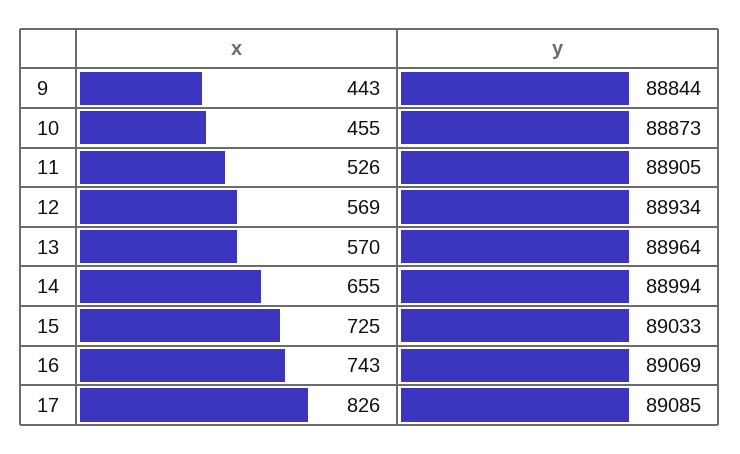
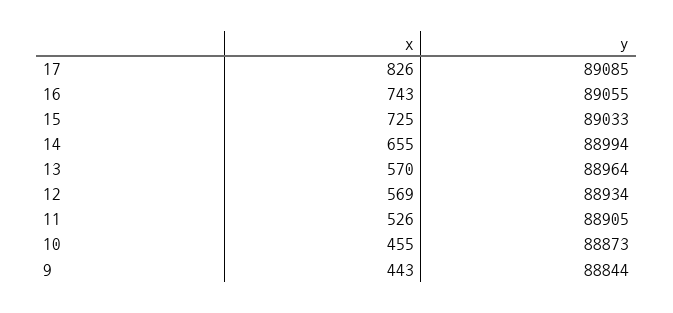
y, 16: 89069 -> 89055

